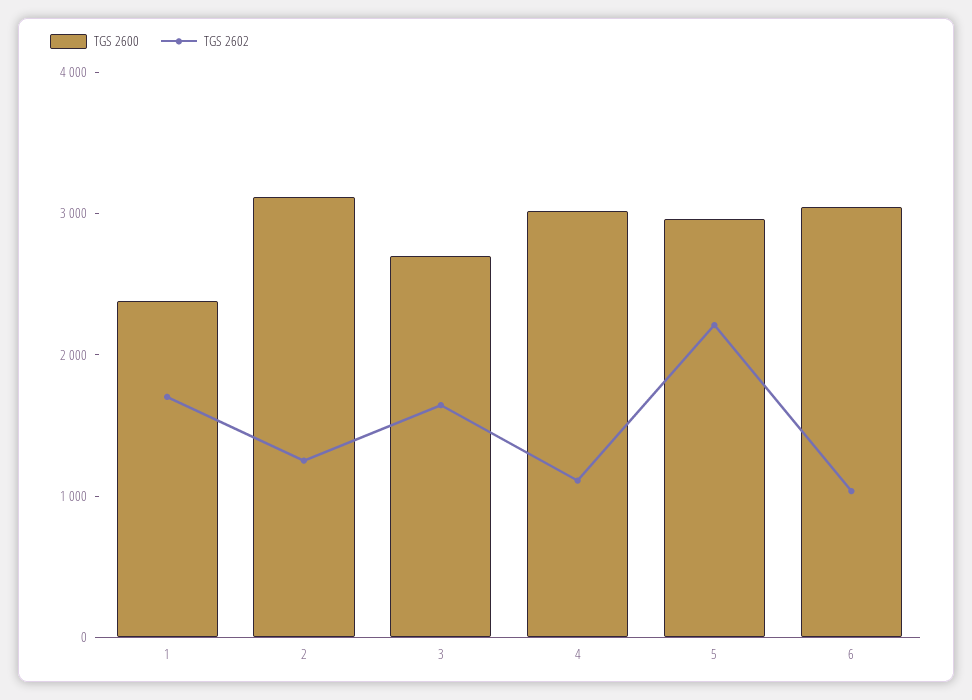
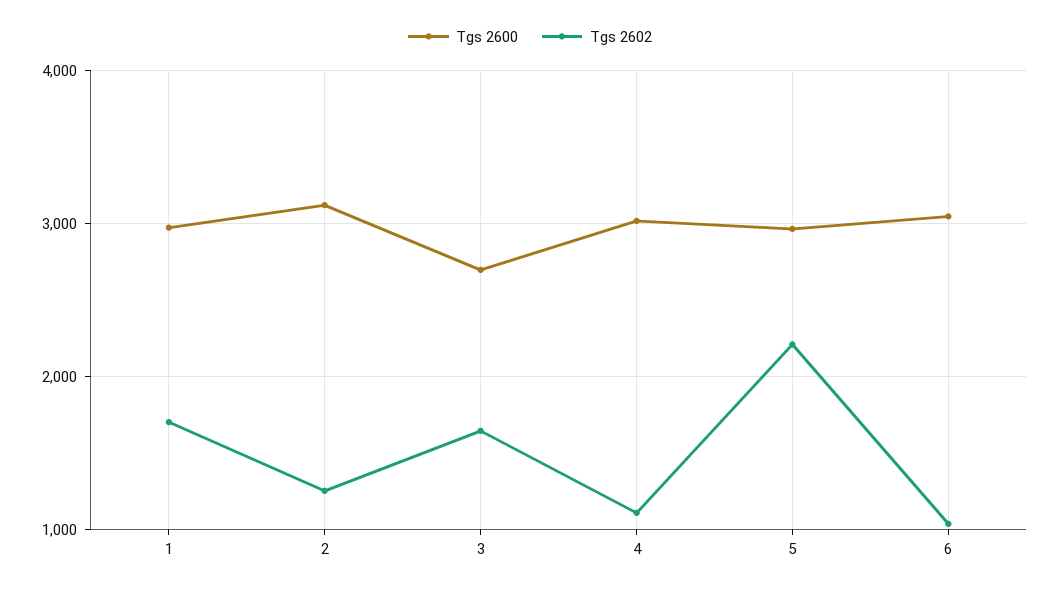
TGS 2600, 1: 2400 -> 3000

